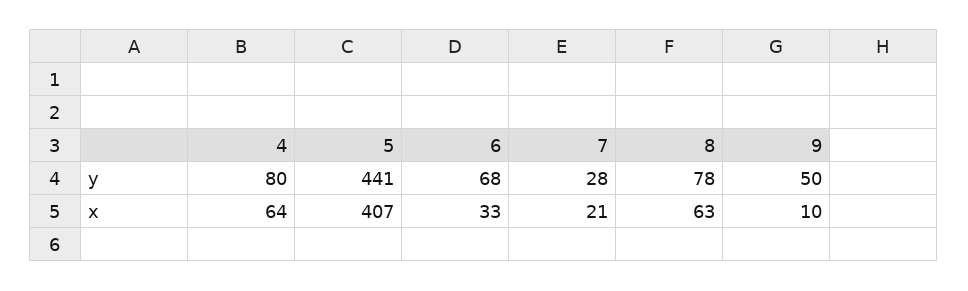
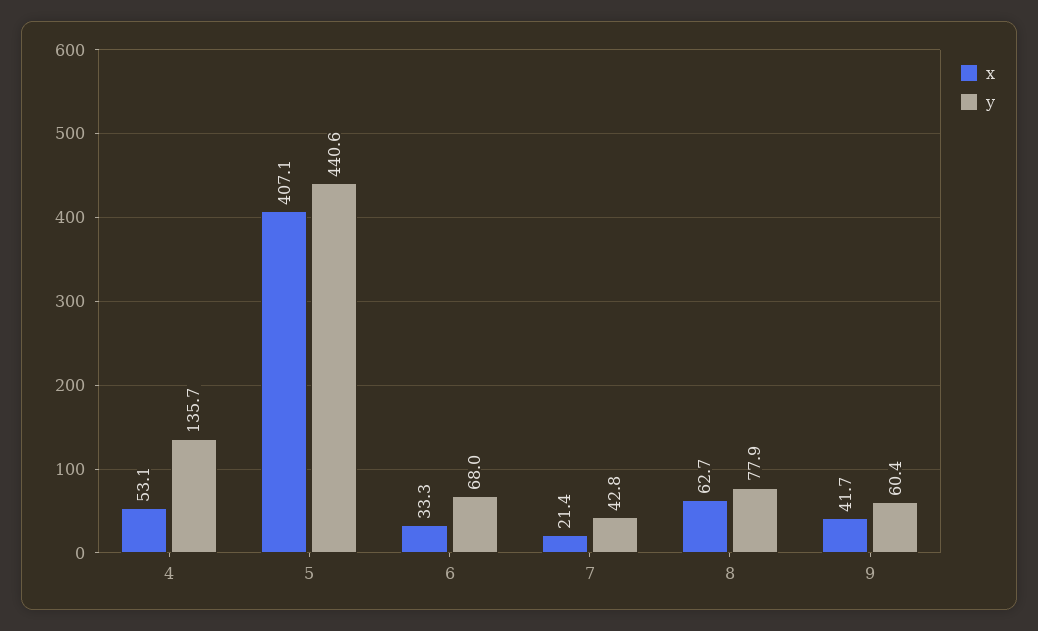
y, 4: 80 -> 135.7
y, 7: 28 -> 42.8
y, 9: 50 -> 60.4
x, 4: 64 -> 53.1
x, 9: 10 -> 41.7

